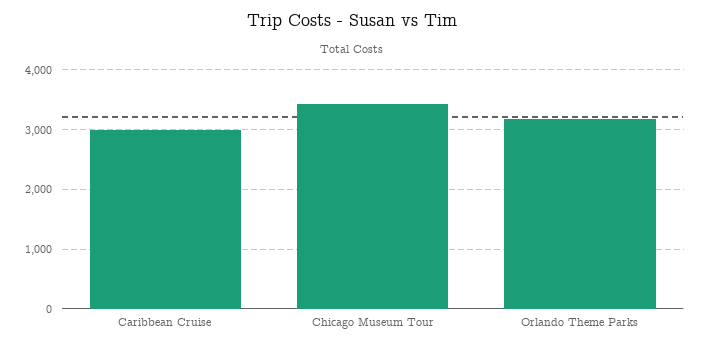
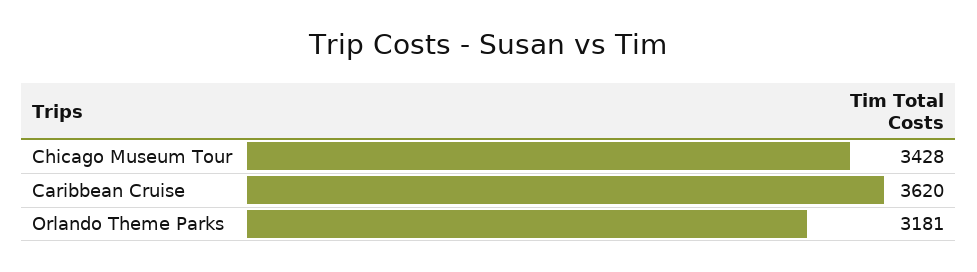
Caribbean Cruise: 3000 -> 3620

